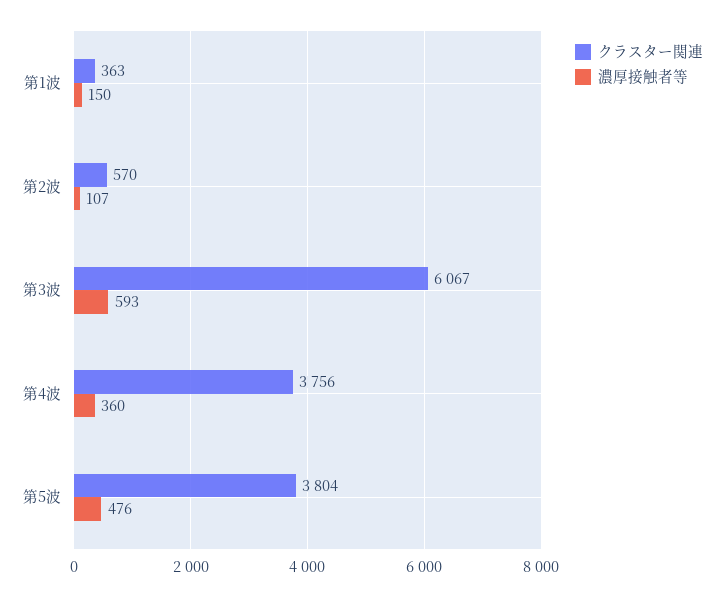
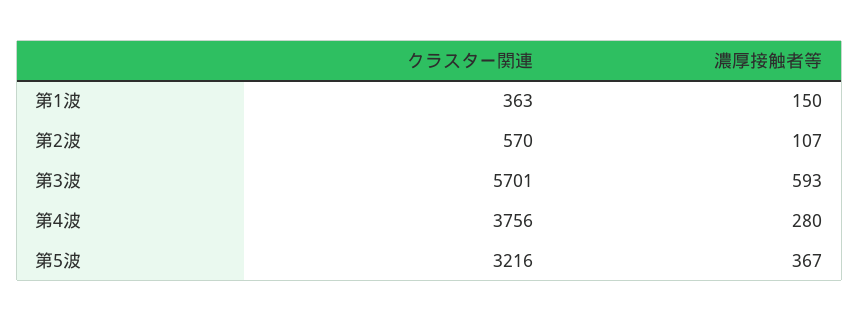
クラスター関連, 第3波: 6067 -> 5701
濃厚接触者等, 第4波: 360 -> 280
クラスター関連, 第5波: 3804 -> 3216
濃厚接触者等, 第5波: 476 -> 367

